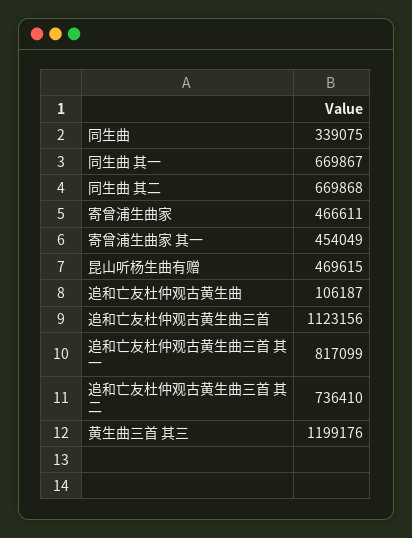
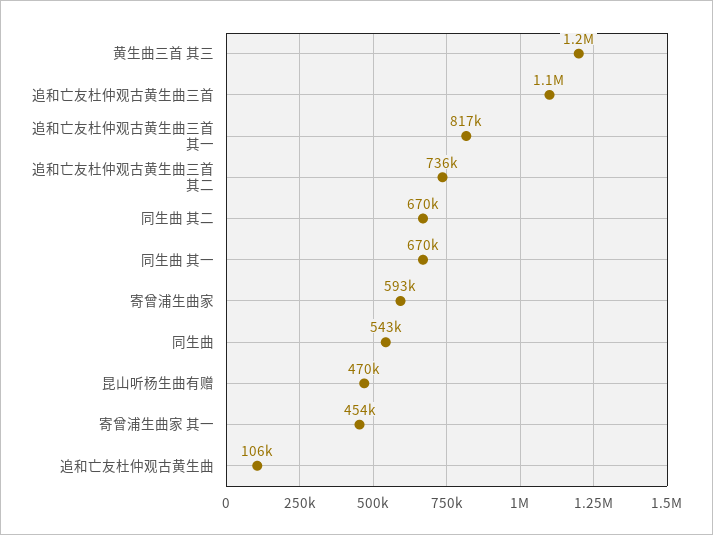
同生曲: 339075 -> 543000
寄曾浦生曲家: 466611 -> 593000

